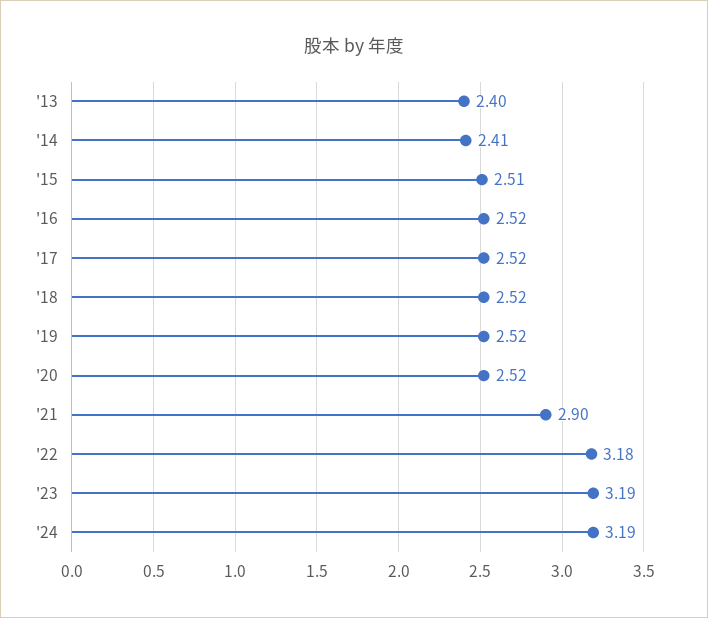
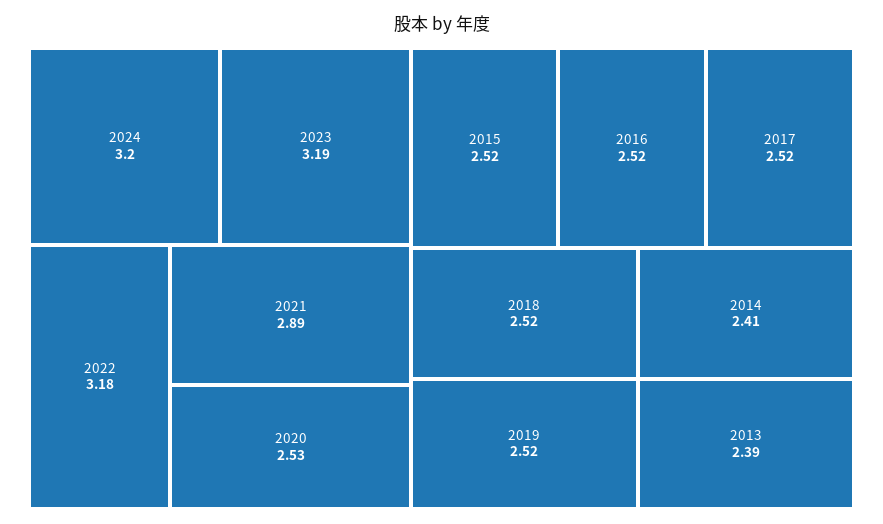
'13: 2.4 -> 2.39
'15: 2.51 -> 2.52
'20: 2.52 -> 2.53
'21: 2.9 -> 2.89
'24: 3.19 -> 3.2

